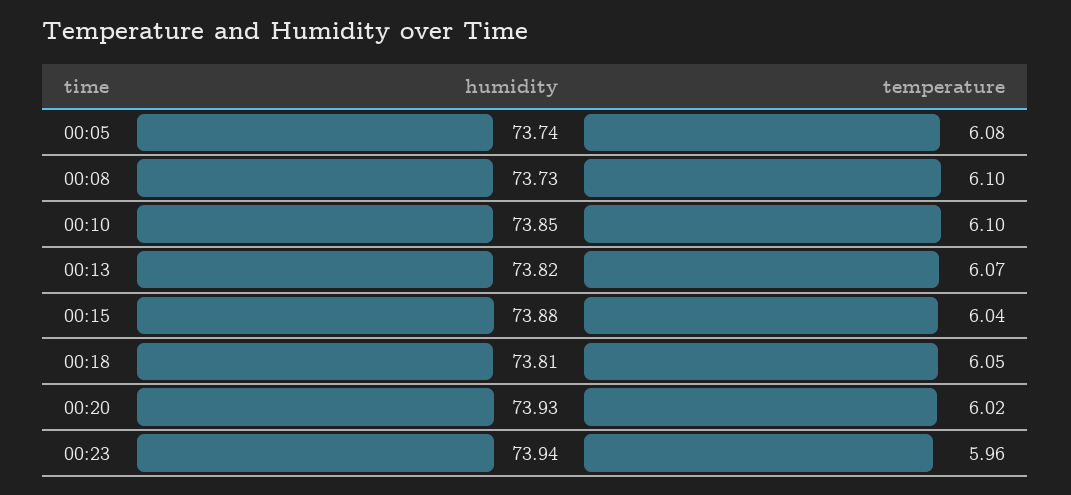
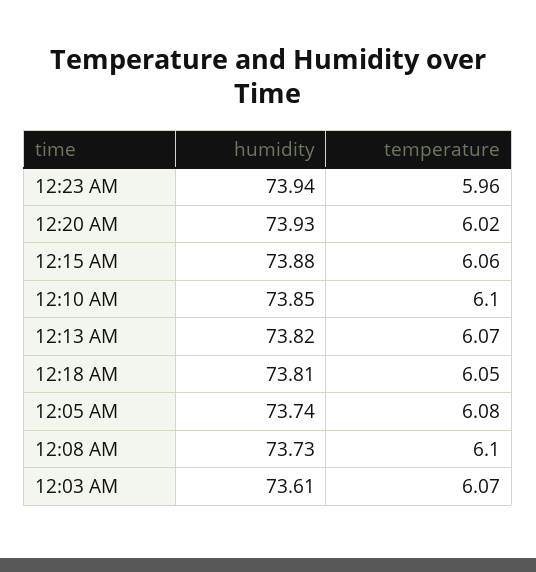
temperature, 00:15: 6.04 -> 6.06
humidity, 12:03 AM: none -> 73.61
temperature, 12:03 AM: none -> 6.07

